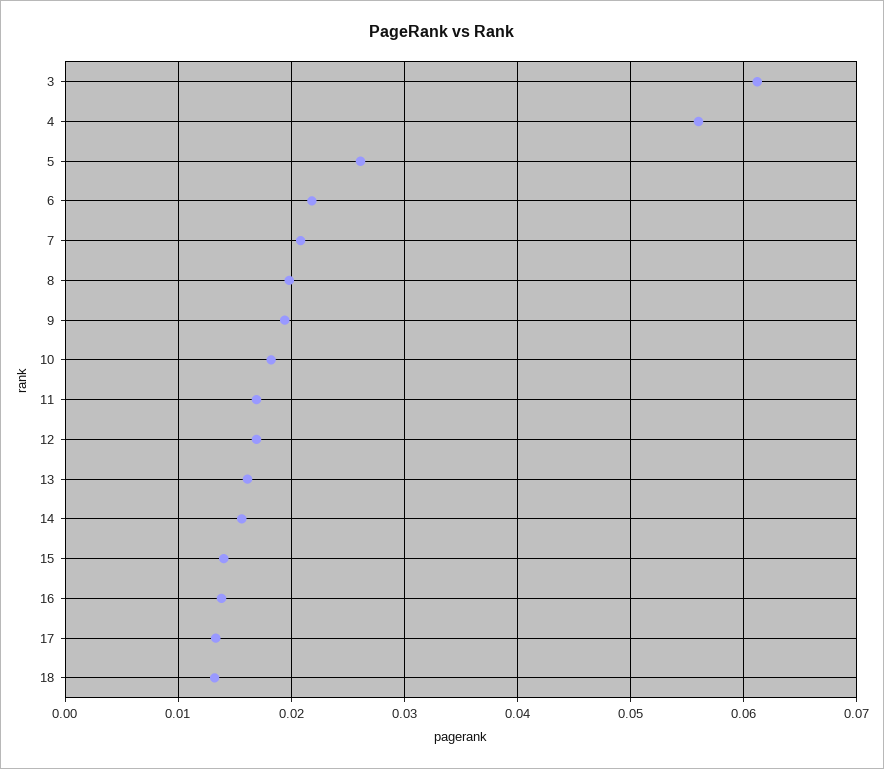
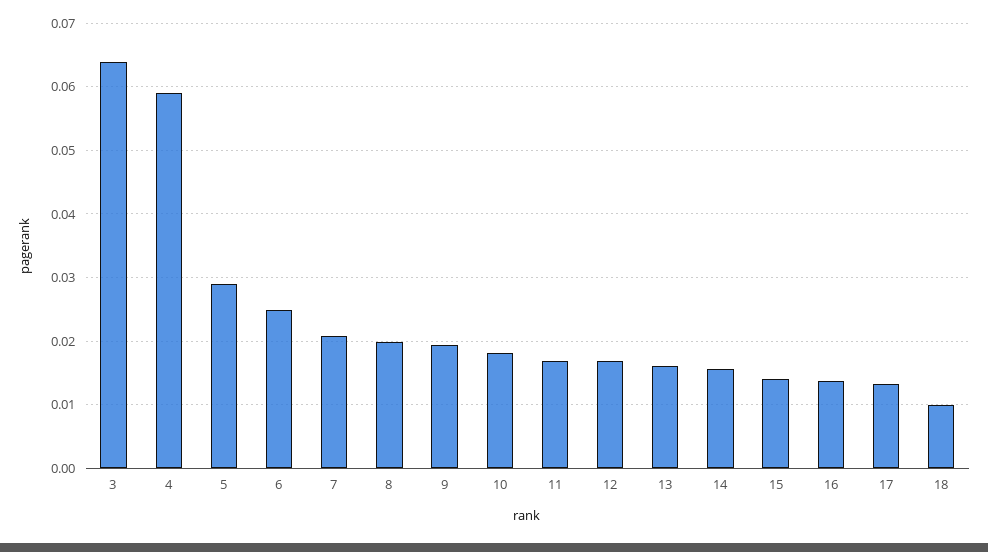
3: 0.061 -> 0.064
4: 0.056 -> 0.059
5: 0.026 -> 0.029
6: 0.022 -> 0.025
18: 0.013 -> 0.01

